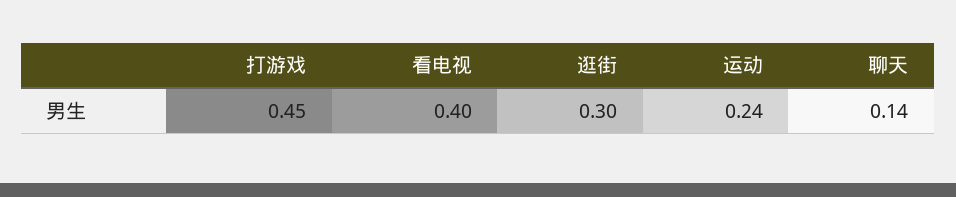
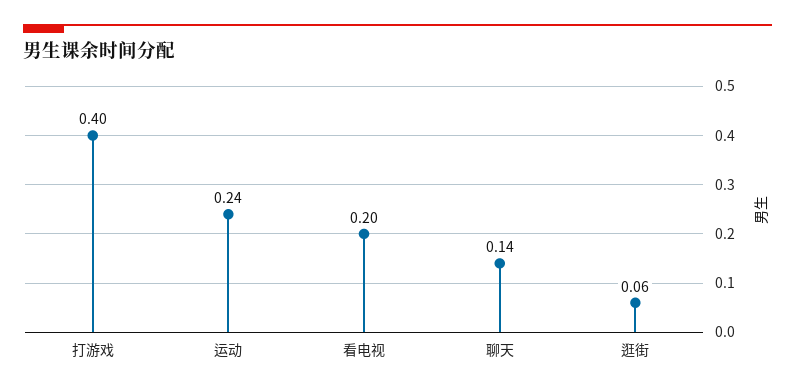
打游戏: 0.45 -> 0.4
看电视: 0.4 -> 0.2
逛街: 0.3 -> 0.06

